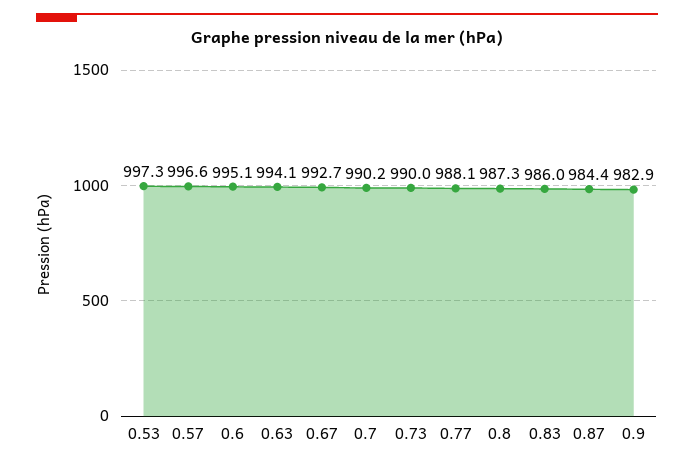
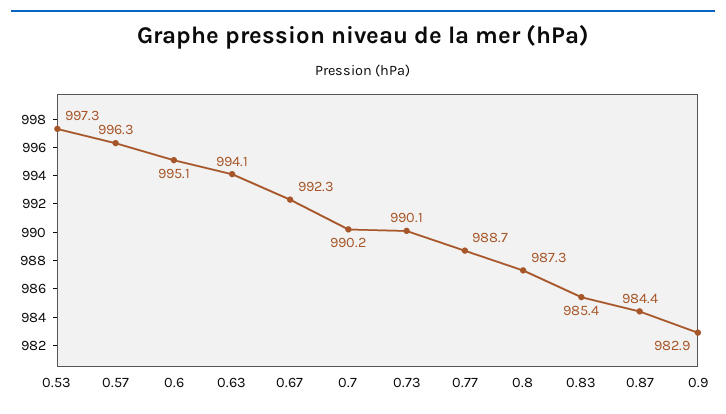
0.57: 996.6 -> 996.3
0.67: 992.7 -> 992.3
0.73: 990 -> 990.1
0.77: 988.1 -> 988.7
0.83: 986 -> 985.4

